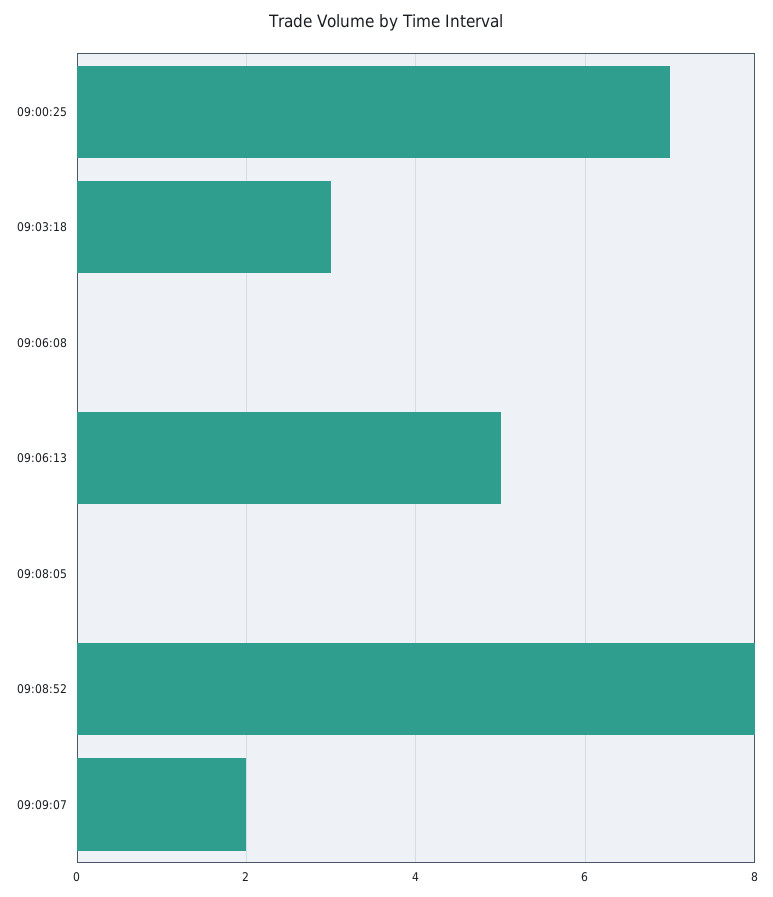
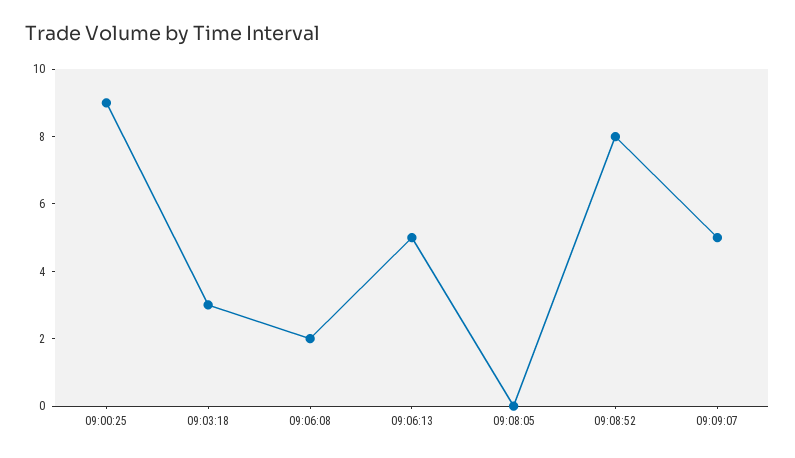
09:00:25: 7 -> 9
09:06:08: 0 -> 2
09:09:07: 2 -> 5

